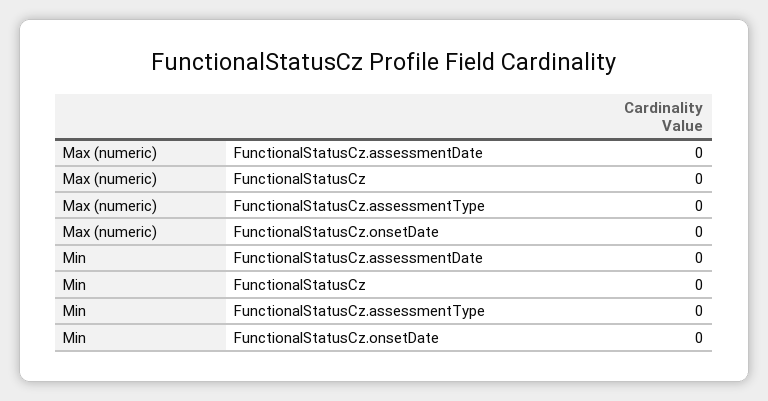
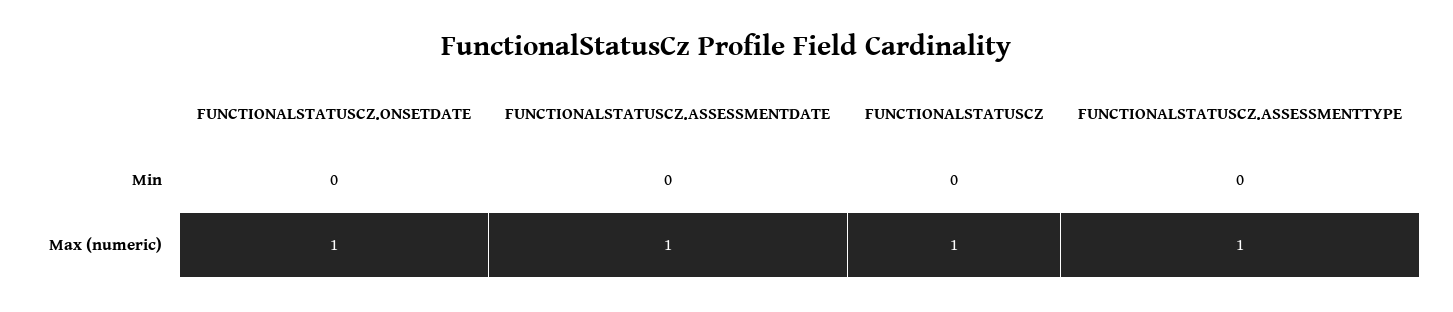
Max (numeric), FunctionalStatusCz.assessmentDate: 0 -> 1
Max (numeric), FunctionalStatusCz: 0 -> 1
Max (numeric), FunctionalStatusCz.assessmentType: 0 -> 1
Max (numeric), FunctionalStatusCz.onsetDate: 0 -> 1

